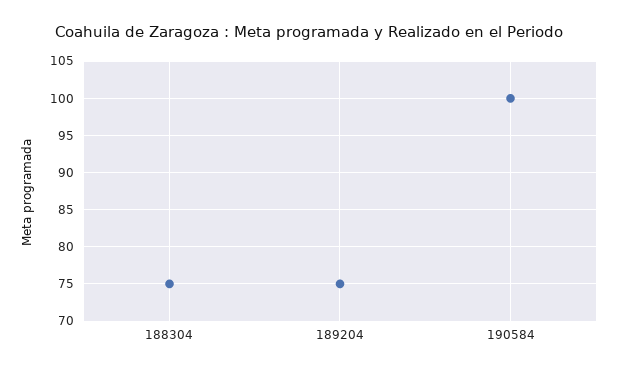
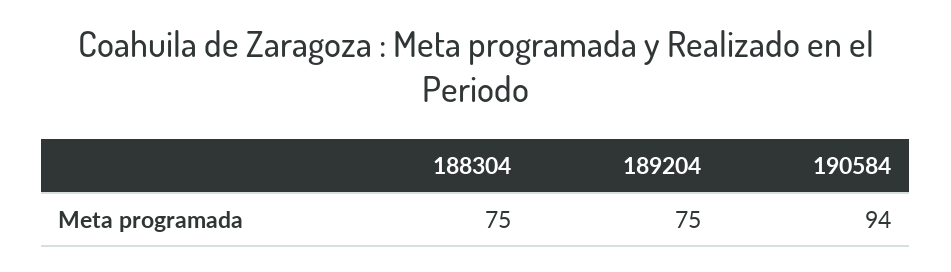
190584: 100 -> 94

